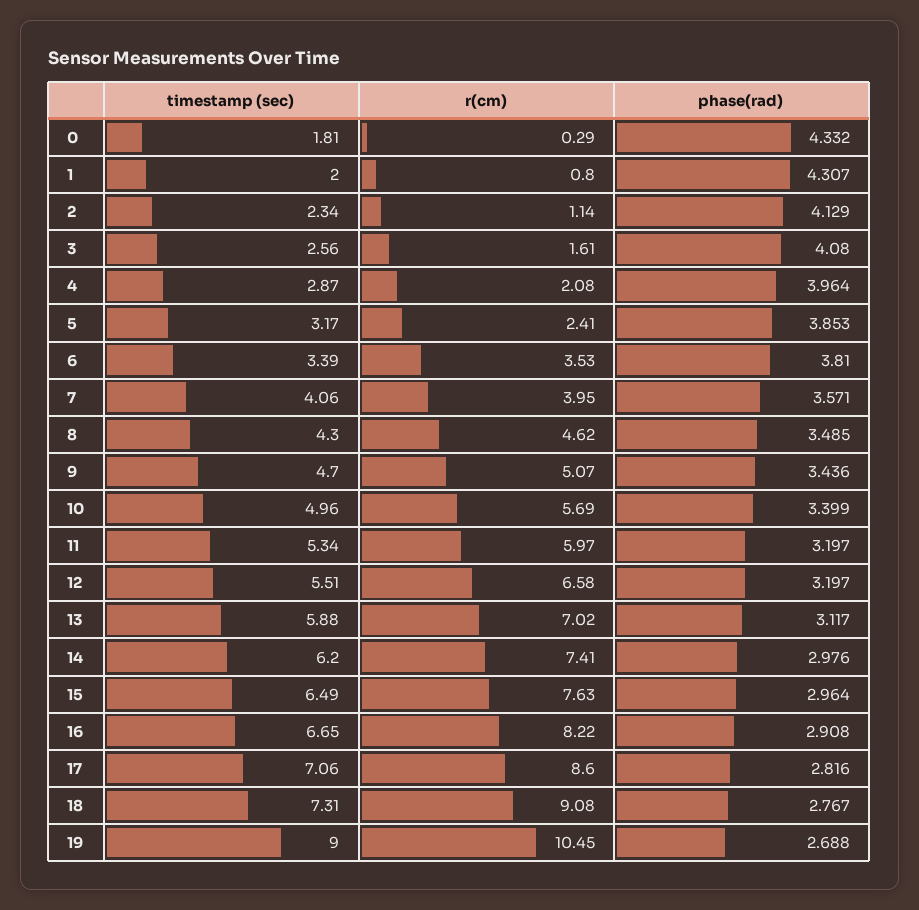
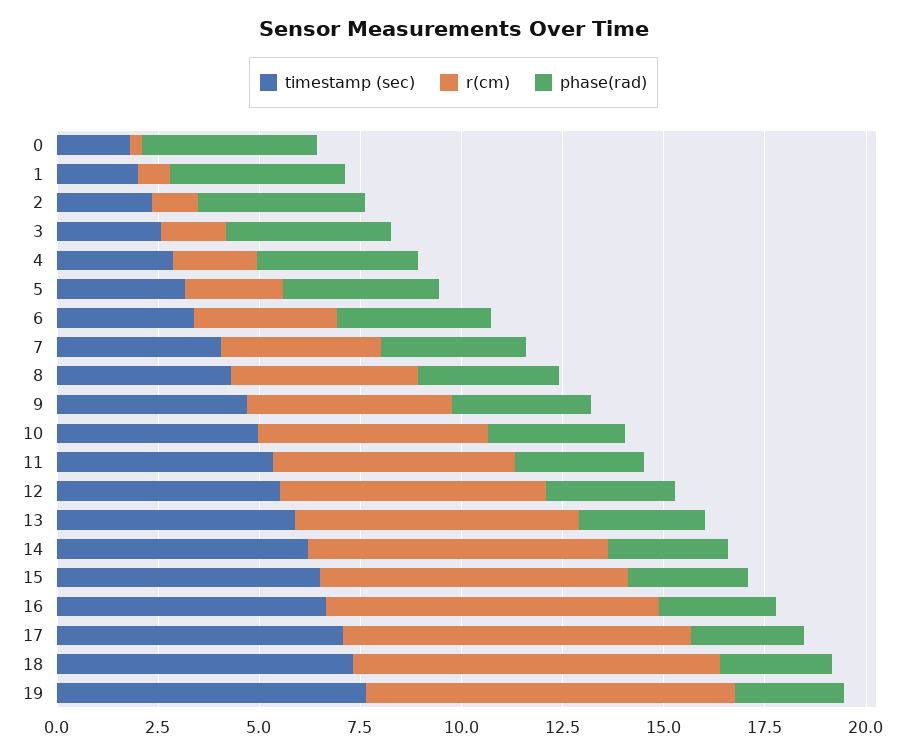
timestamp (sec), 19: 9 -> 7.5
r(cm), 19: 10.45 -> 9

